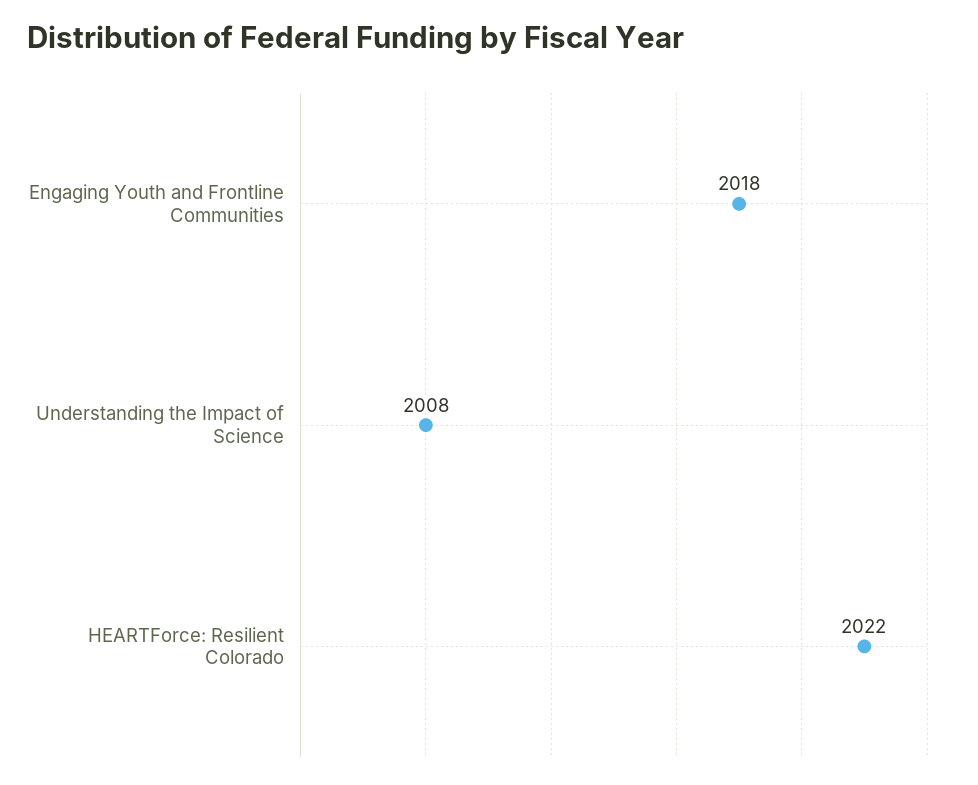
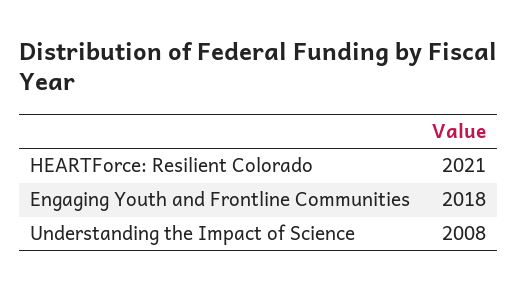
HEARTForce: Resilient Colorado: 2022 -> 2021

